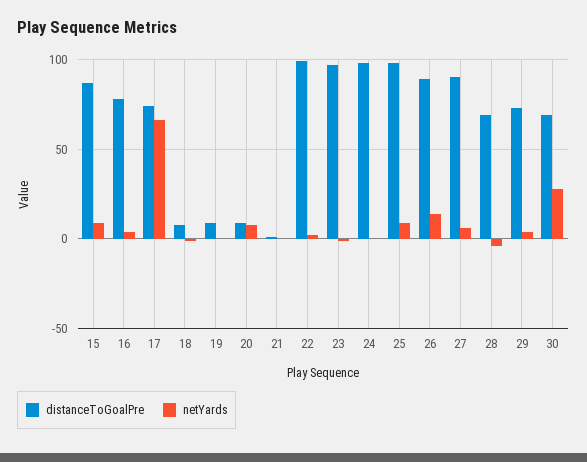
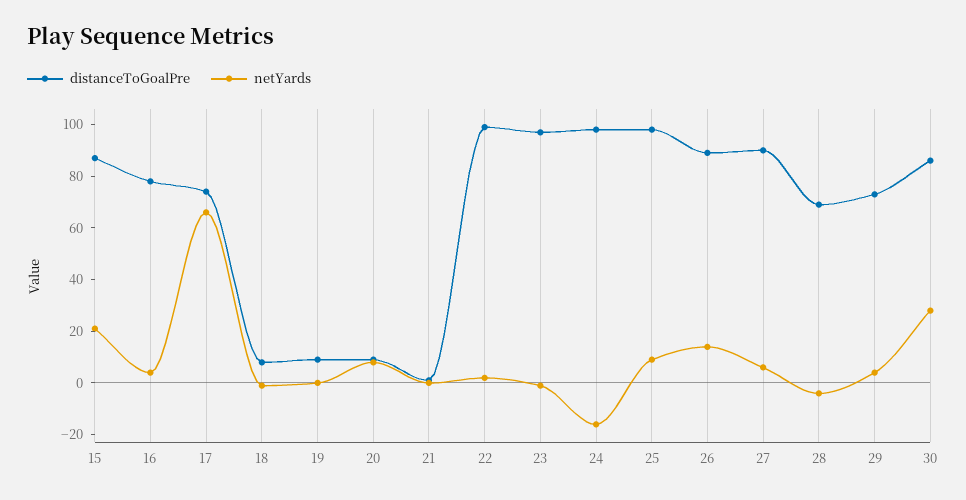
netYards, 15: 10 -> 20
netYards, 24: 0 -> -15
distanceToGoalPre, 30: 70 -> 85

